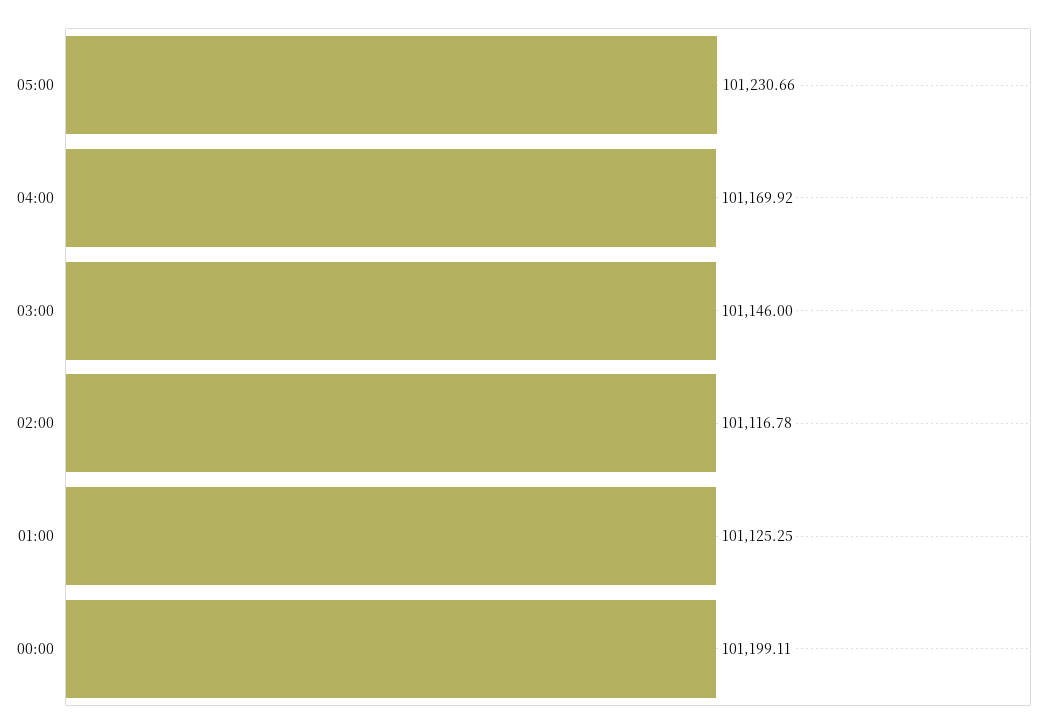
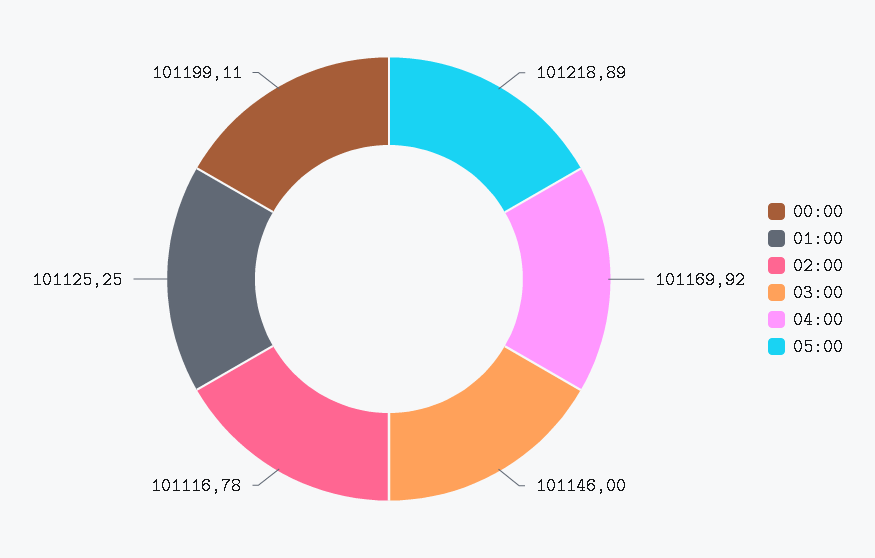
05:00: 101230.66 -> 101218.89

